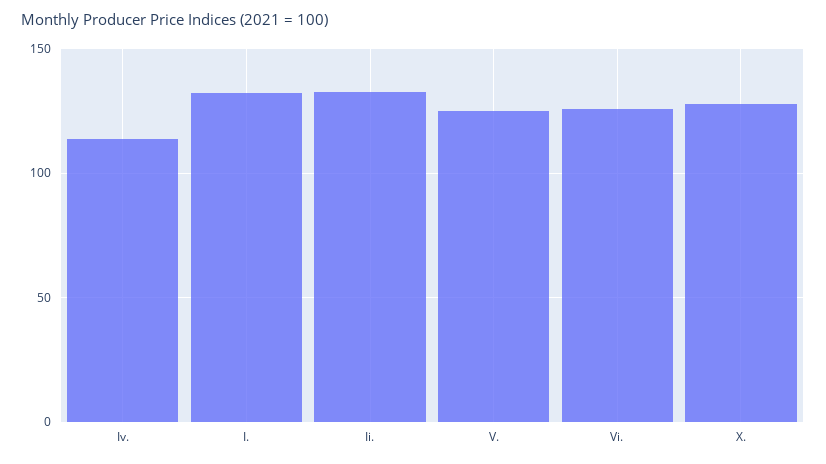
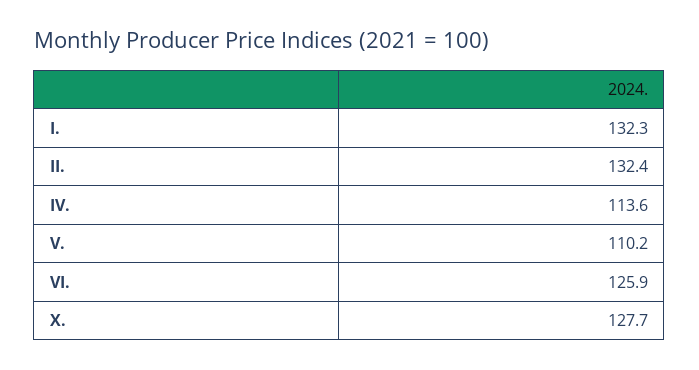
V.: 125 -> 110.2

